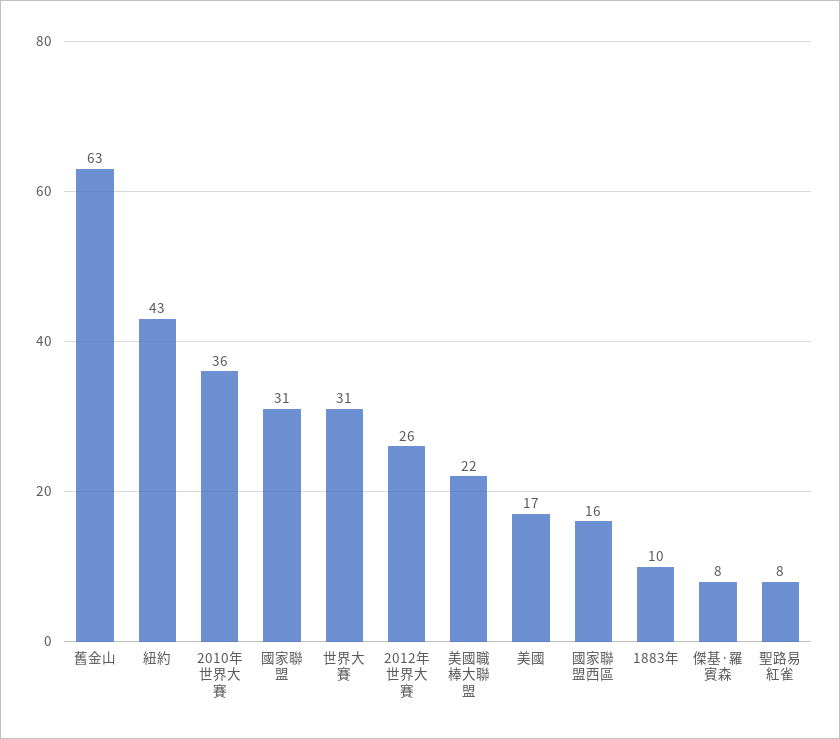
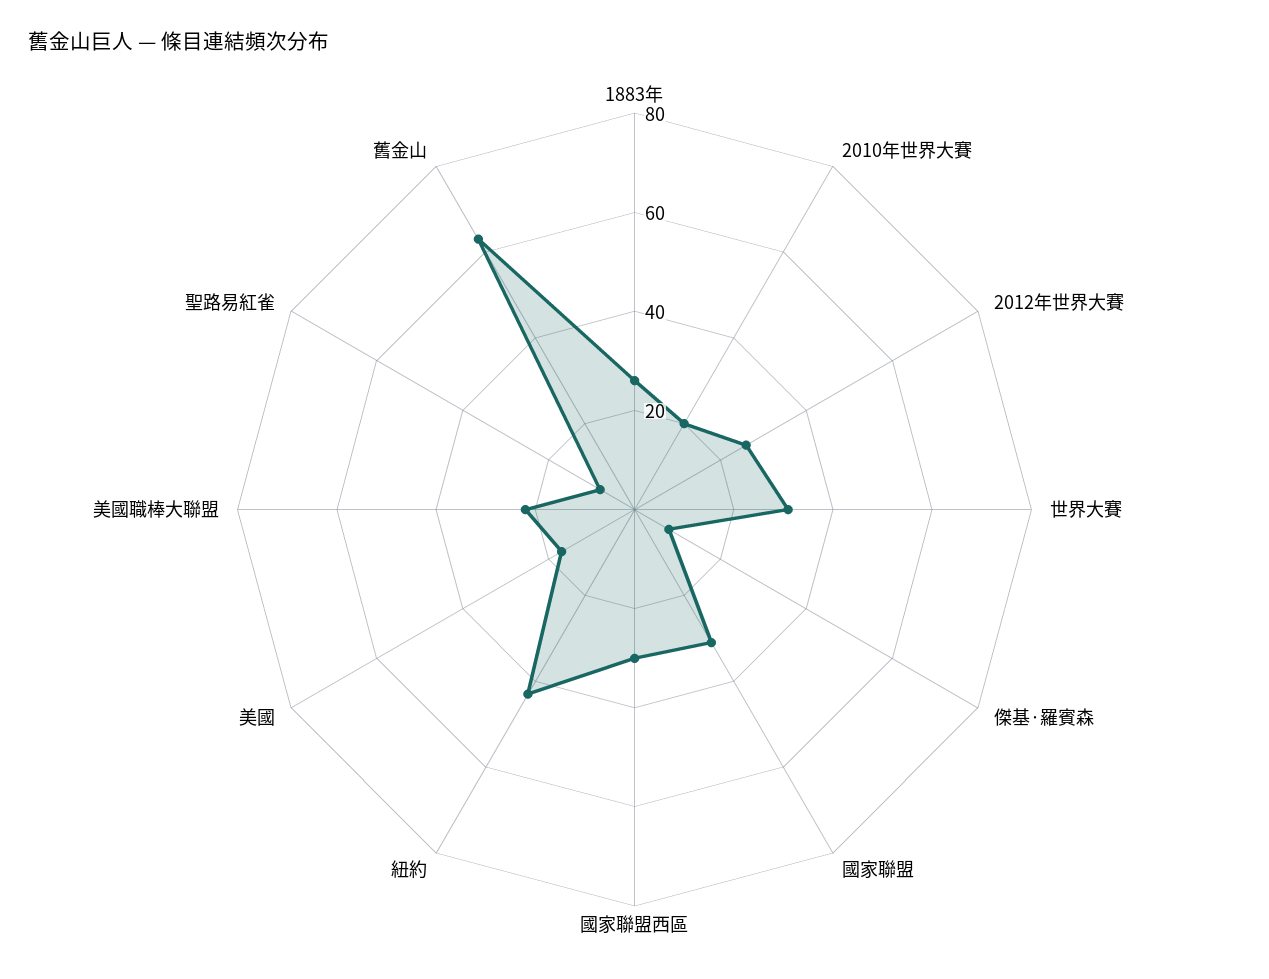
2010年世界大賽: 36 -> 20
國家聯盟西區: 16 -> 30
1883年: 10 -> 25

